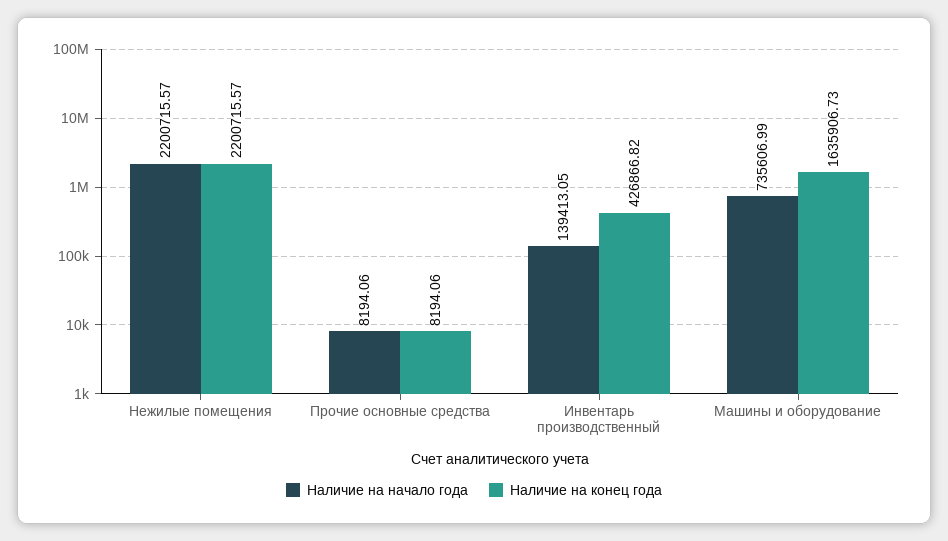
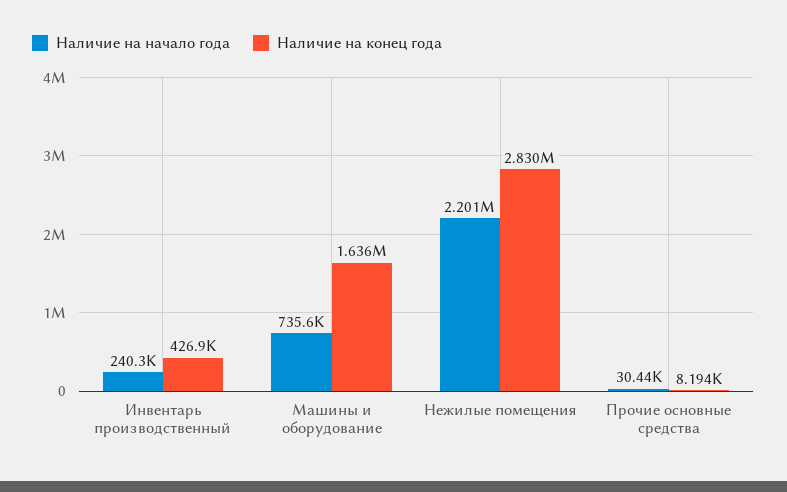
Наличие на конец года, Нежилые помещения: 2200715.57 -> 2830000
Наличие на начало года, Прочие основные средства: 8194.06 -> 30440
Наличие на начало года, Инвентарь производственный: 139413.05 -> 240300

